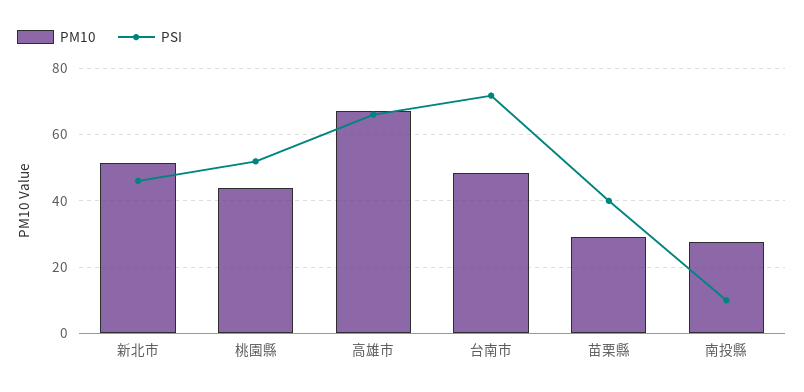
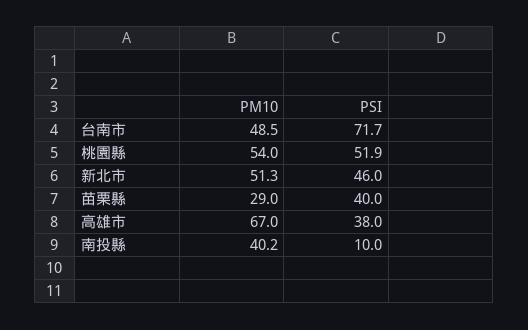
PM10, 桃園縣: 44 -> 54
PSI, 高雄市: 66 -> 38
PM10, 南投縣: 28 -> 40.2

